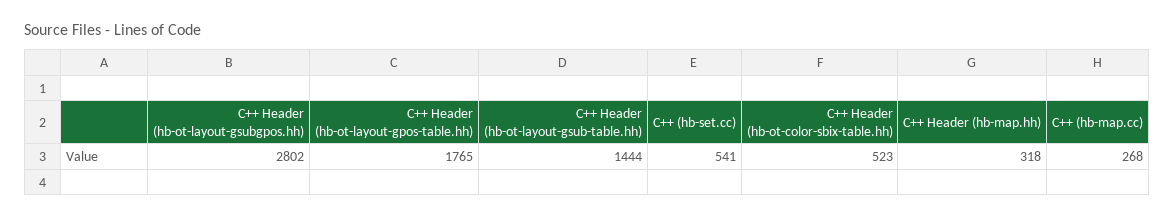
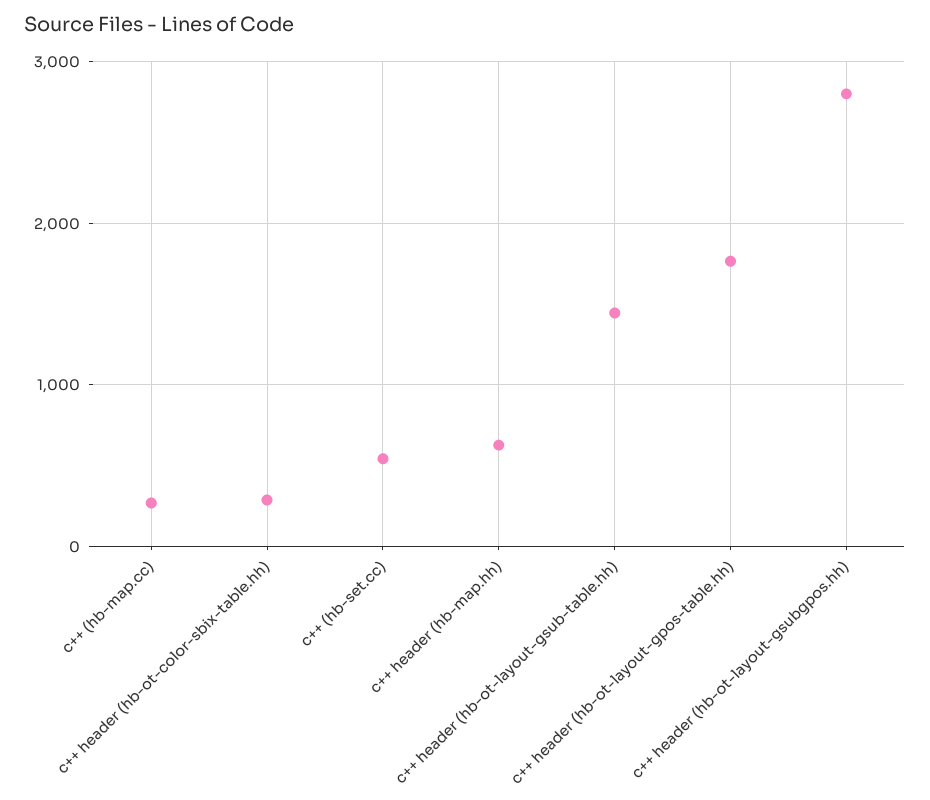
C++ Header (hb-ot-color-sbix-table.hh): 523 -> 300
C++ Header (hb-map.hh): 318 -> 600

